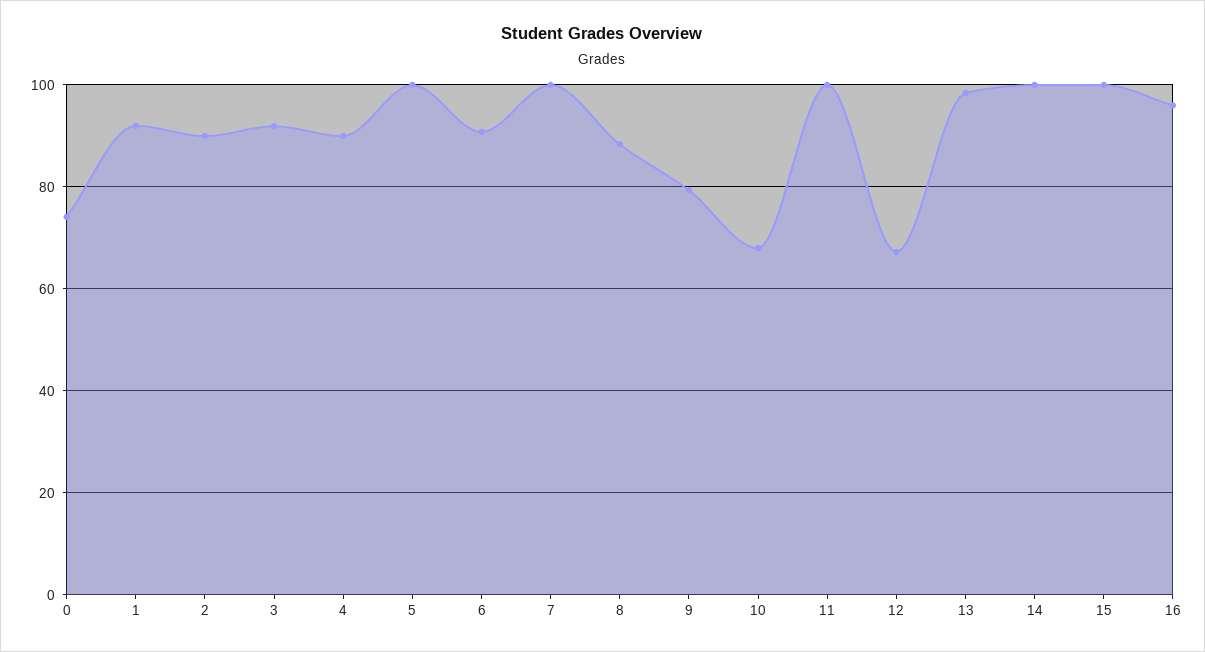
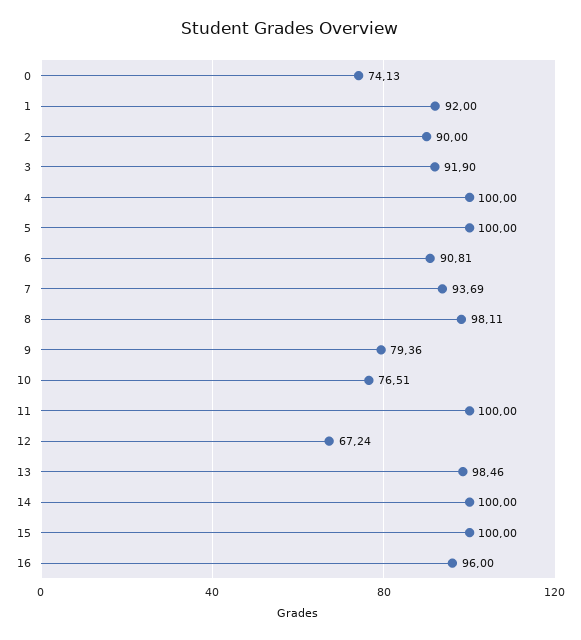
4: 90 -> 100
7: 100 -> 93.69
8: 88 -> 98.11
10: 68 -> 76.51

